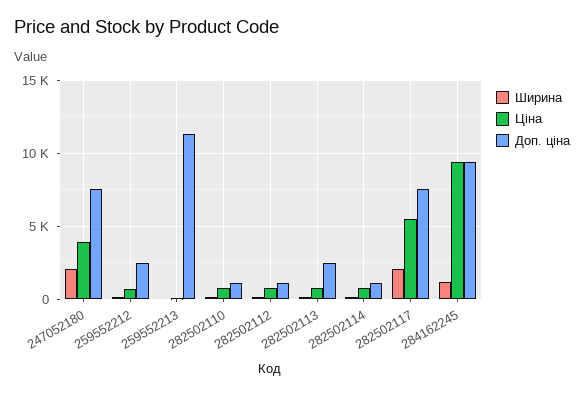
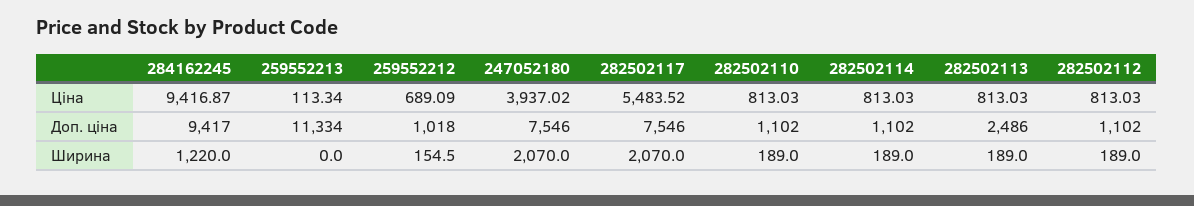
Доп. ціна, 259552212: 2500 -> 1018

